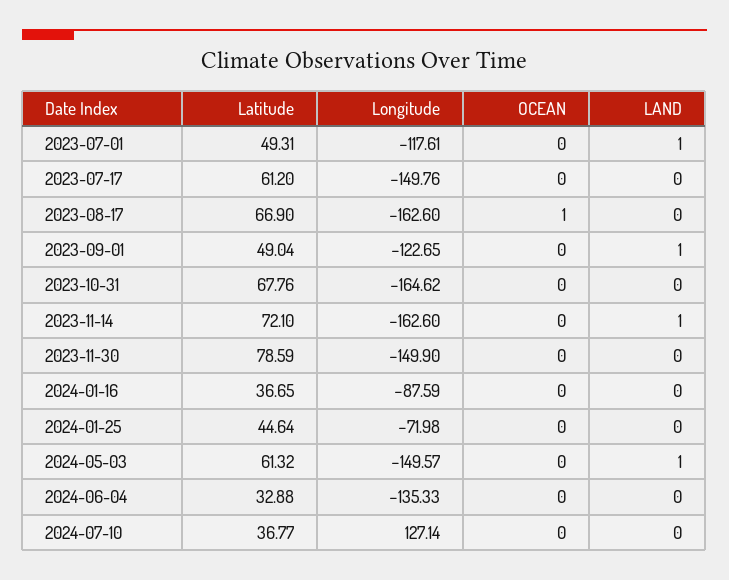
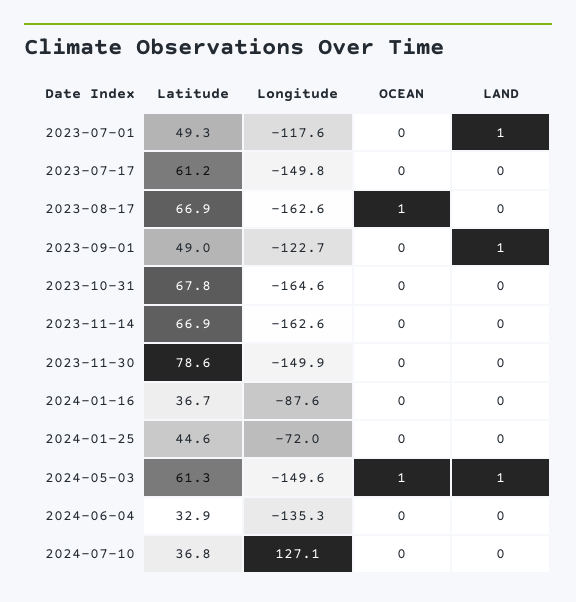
Latitude, 2023-11-14: 72.1 -> 66.9
LAND, 2023-11-14: 1 -> 0
OCEAN, 2024-05-03: 0 -> 1

